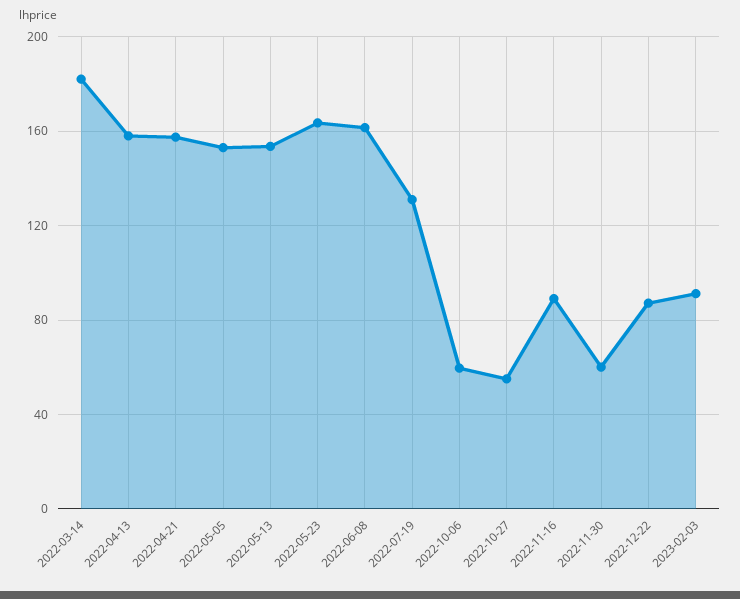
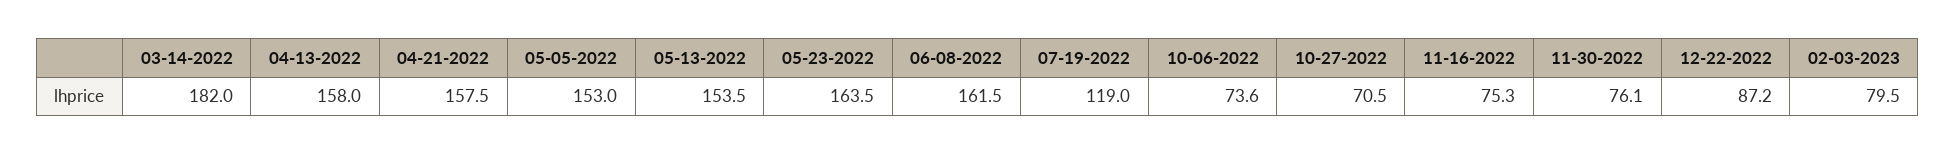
2022-07-19: 130 -> 119
2022-10-06: 60 -> 73.6
2022-10-27: 55 -> 70.5
2022-11-16: 90 -> 75.3
2022-11-30: 60 -> 76.1
2023-02-03: 90 -> 79.5

